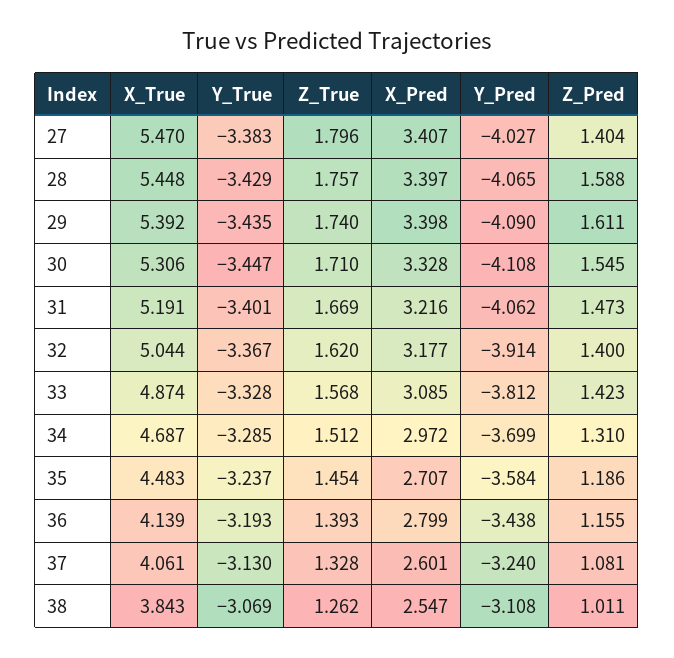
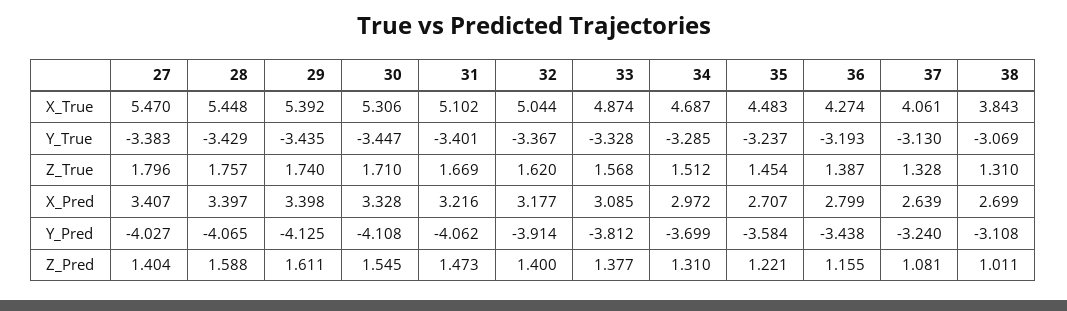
Y_Pred, 29: -4.09 -> -4.125
X_True, 31: 5.191 -> 5.102
Z_Pred, 33: 1.423 -> 1.377
Z_Pred, 35: 1.186 -> 1.221
X_True, 36: 4.139 -> 4.274
Z_True, 36: 1.393 -> 1.387
X_Pred, 37: 2.601 -> 2.639
Z_True, 38: 1.262 -> 1.31
X_Pred, 38: 2.547 -> 2.699

